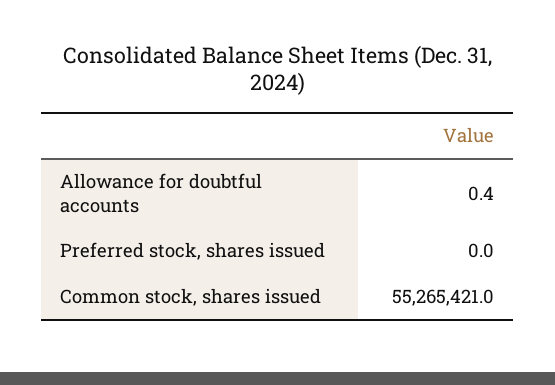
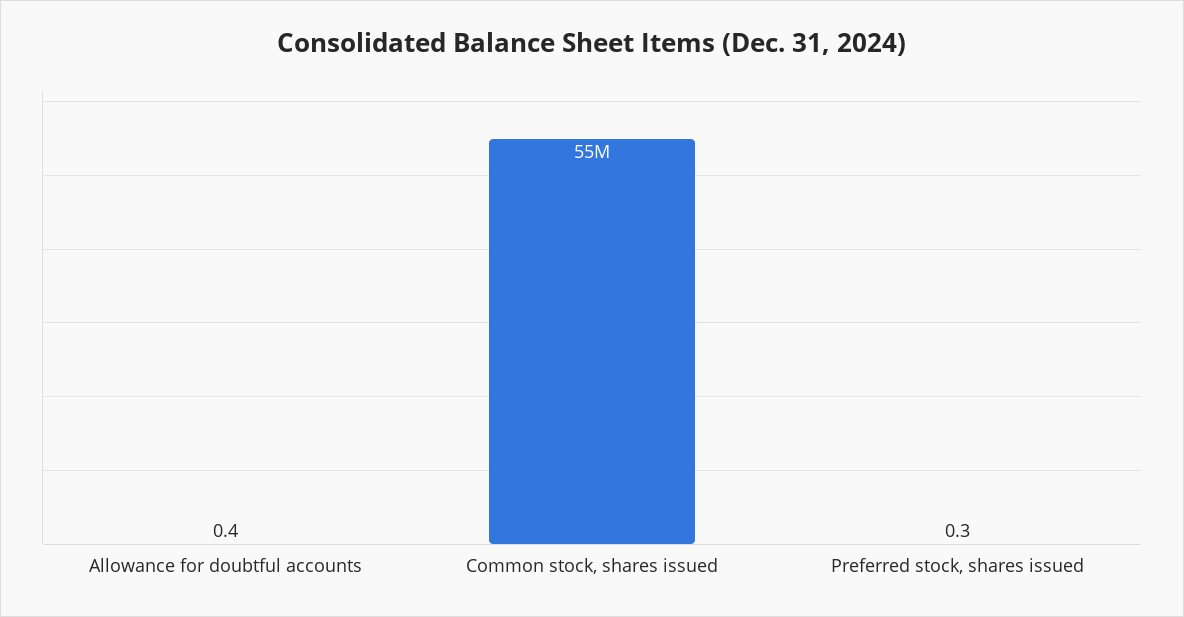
Preferred stock, shares issued: 0 -> 0.3

